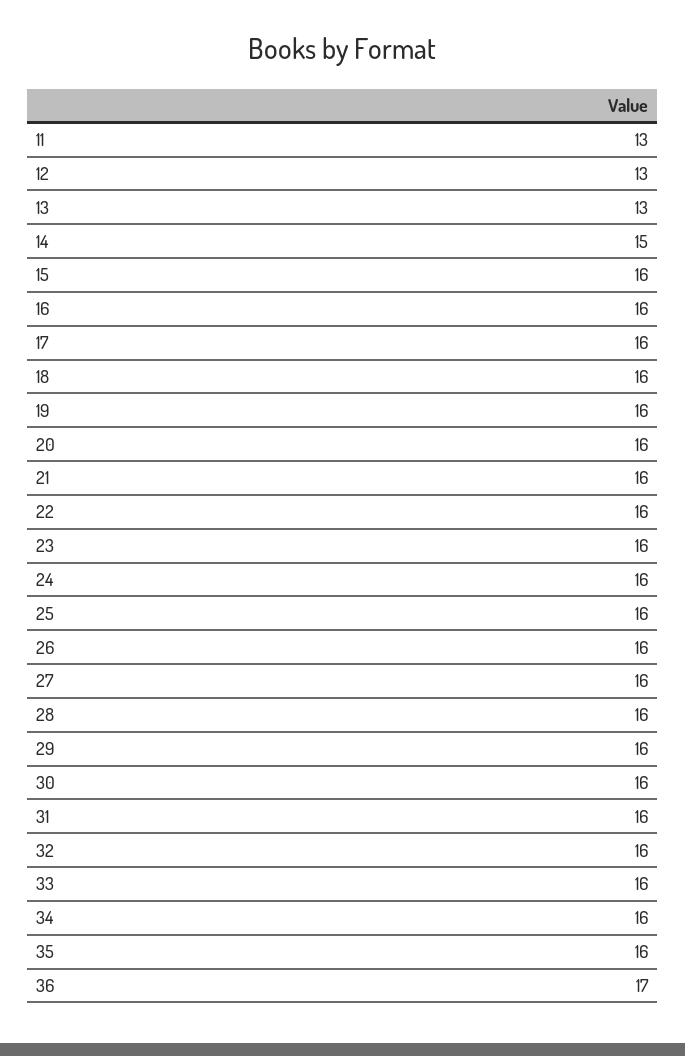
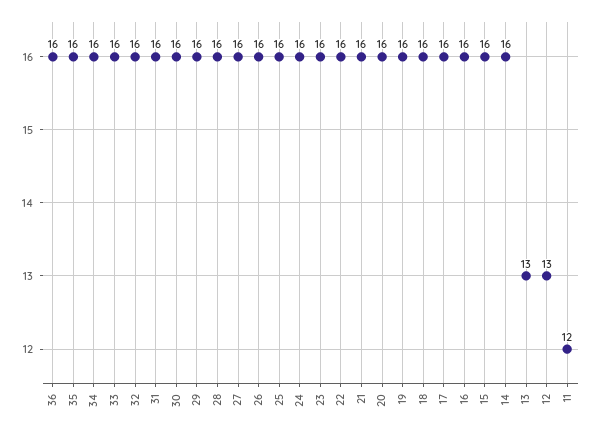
11: 13 -> 12
14: 15 -> 16
36: 17 -> 16

